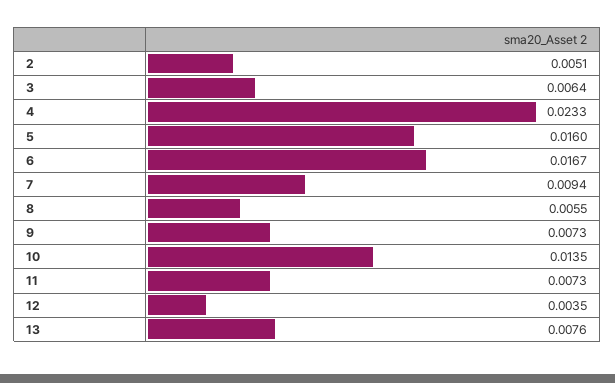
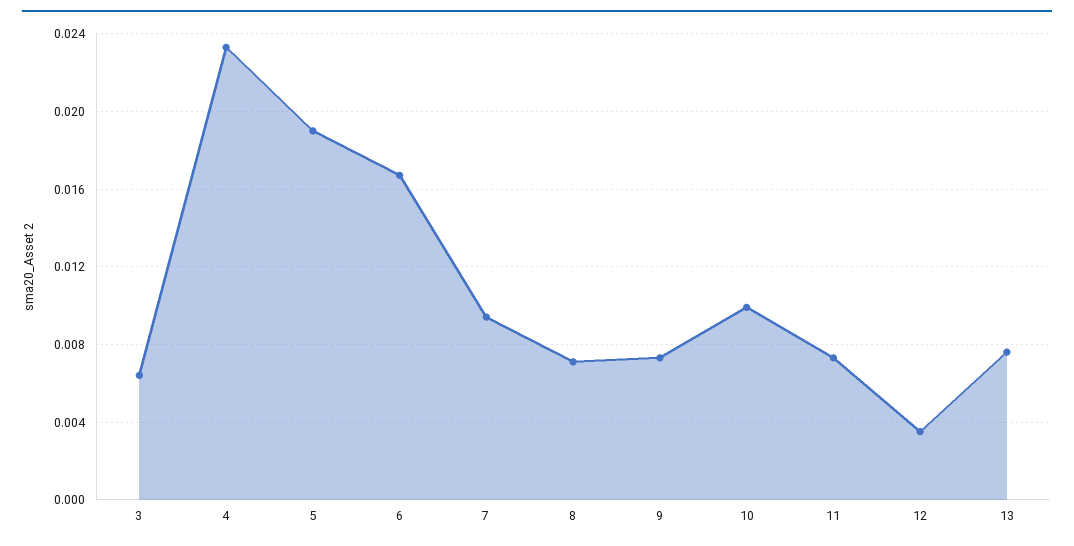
2: 0.0051 -> none
5: 0.016 -> 0.019
8: 0.0055 -> 0.007
10: 0.0135 -> 0.01

